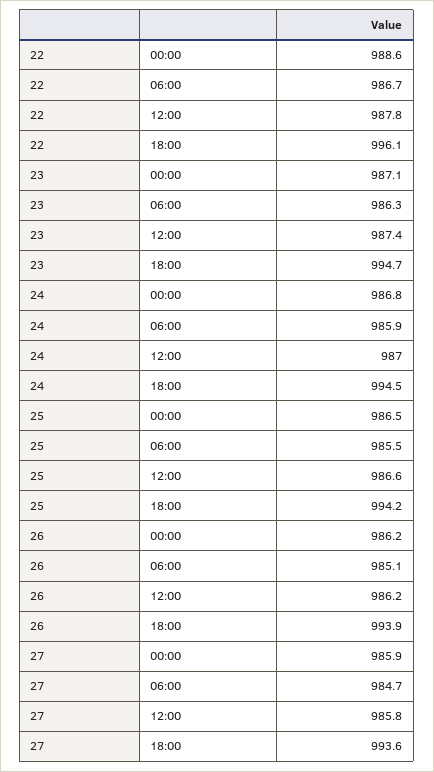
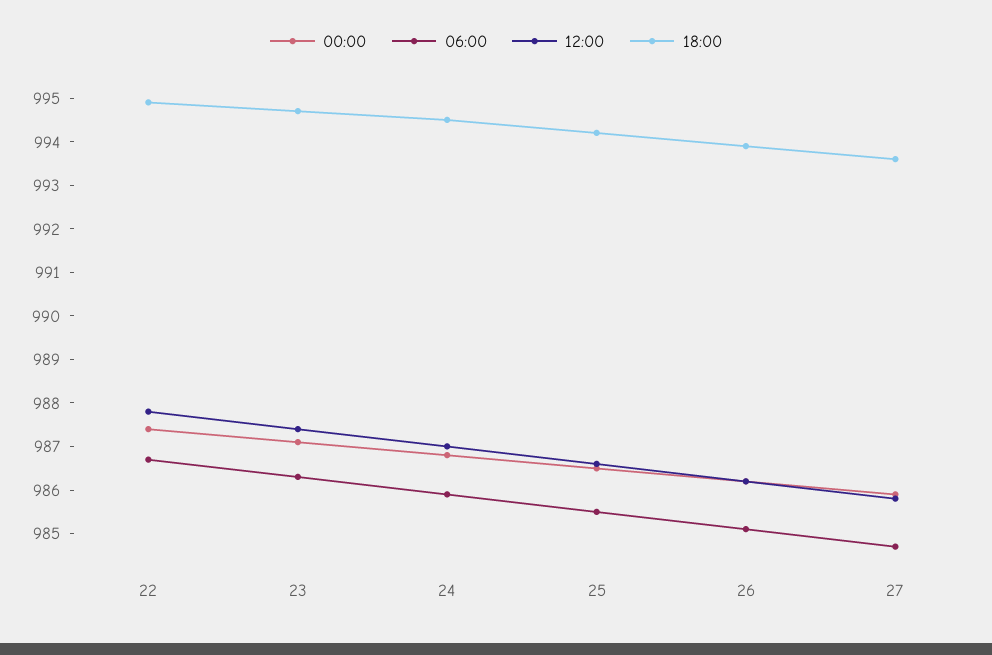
00:00, 22: 988.6 -> 987.5
18:00, 22: 996.1 -> 995

